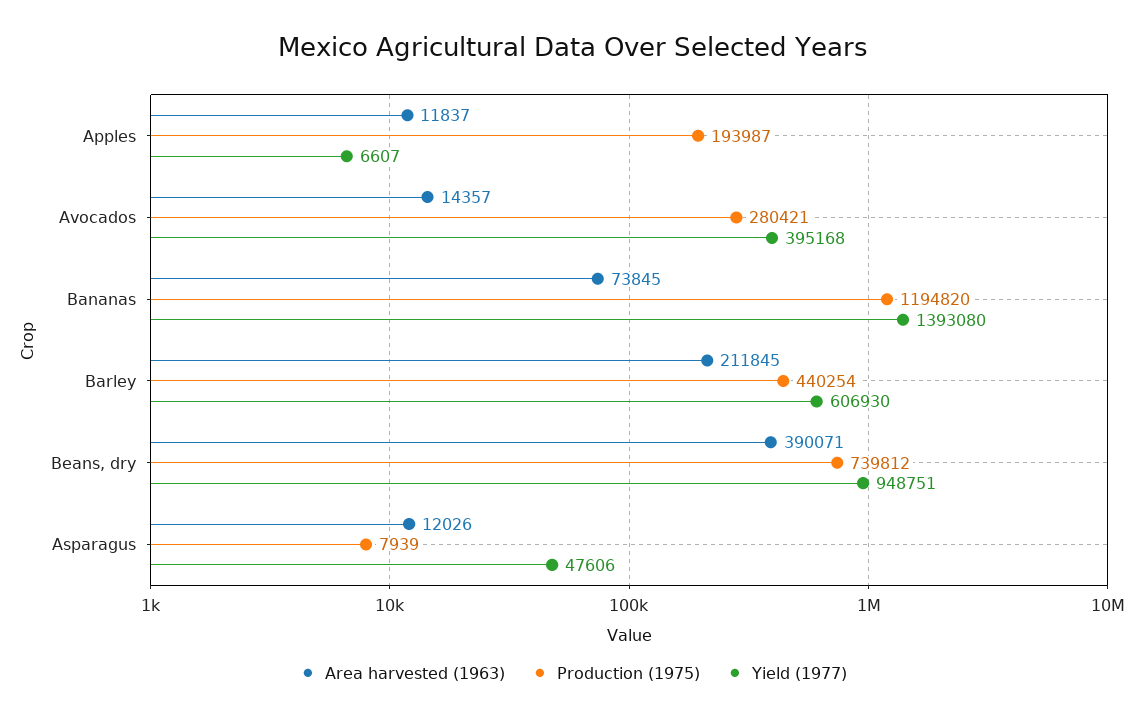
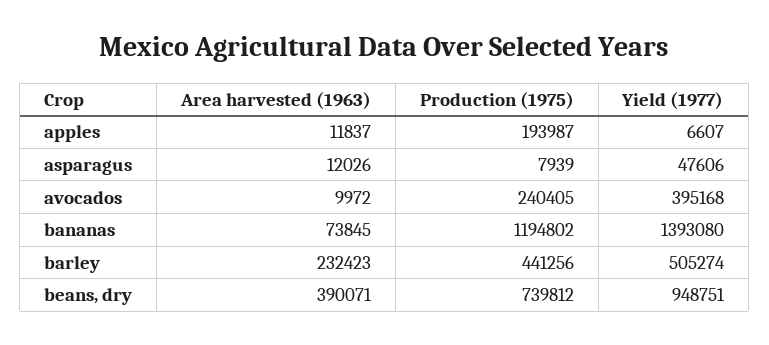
Area harvested (1963), Avocados: 14357 -> 9972
Production (1975), Avocados: 280421 -> 240405
Production (1975), Bananas: 1194820 -> 1194802
Area harvested (1963), Barley: 211845 -> 232423
Production (1975), Barley: 440254 -> 441256
Yield (1977), Barley: 606930 -> 505274

